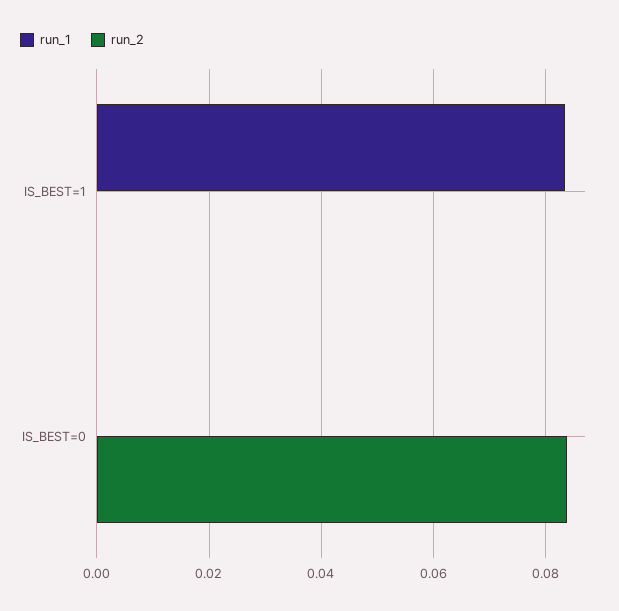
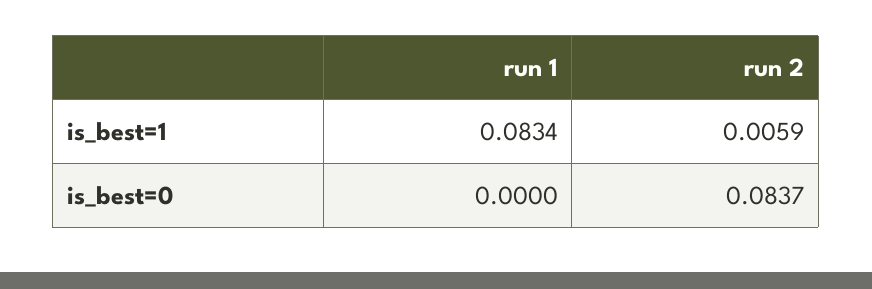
run_2, IS_BEST=1: 0 -> 0.0059

